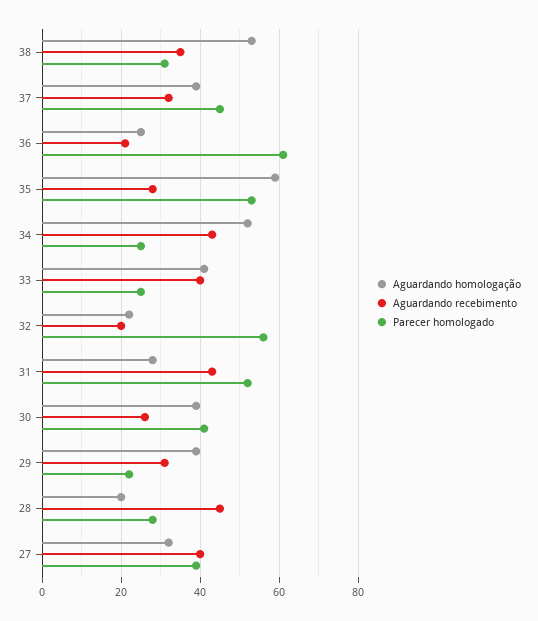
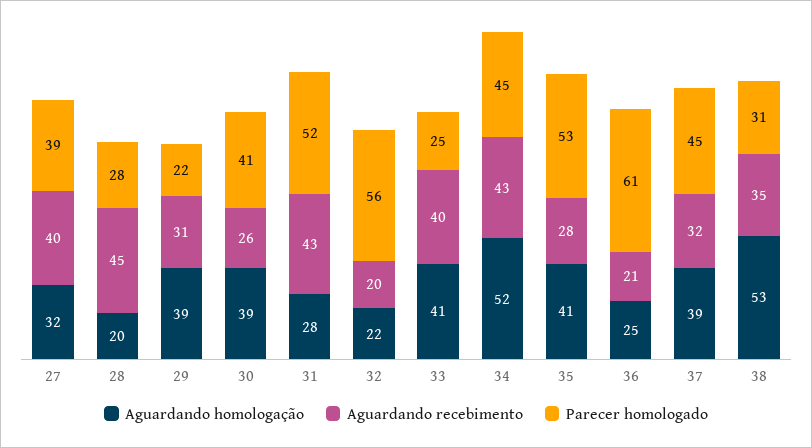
Aguardando homologação, 35: 60 -> 41
Parecer homologado, 34: 25 -> 45

